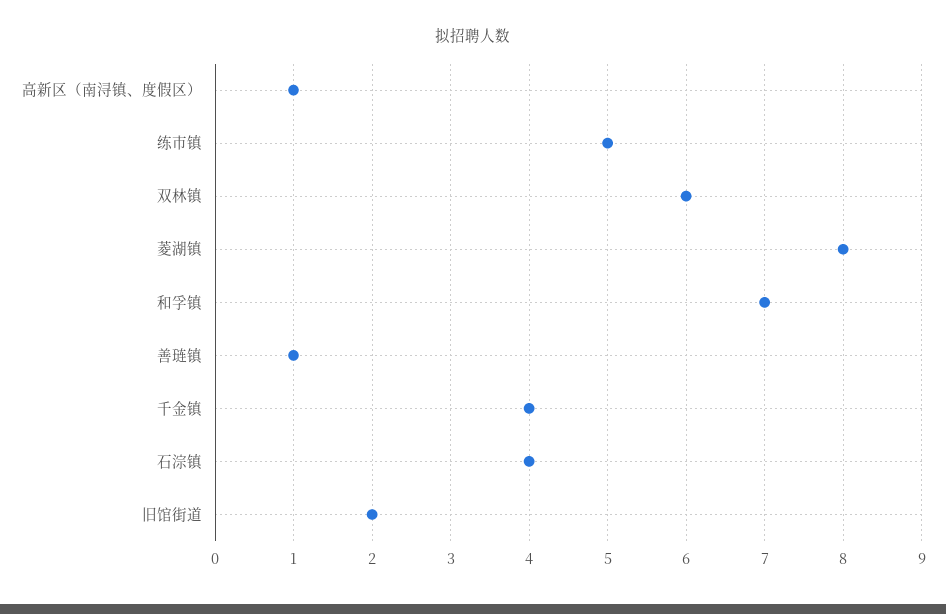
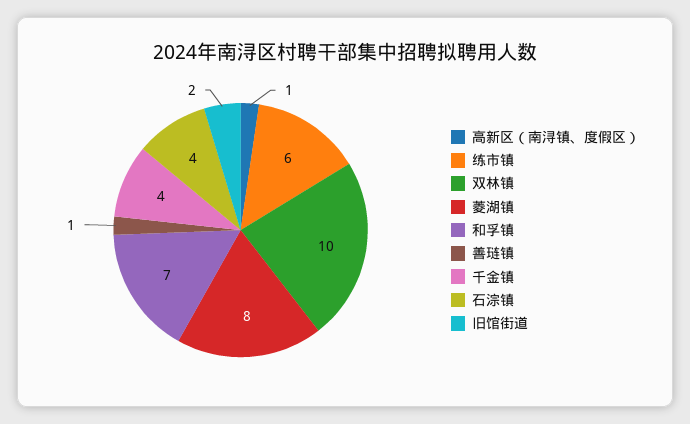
练市镇: 5 -> 6
双林镇: 6 -> 10

